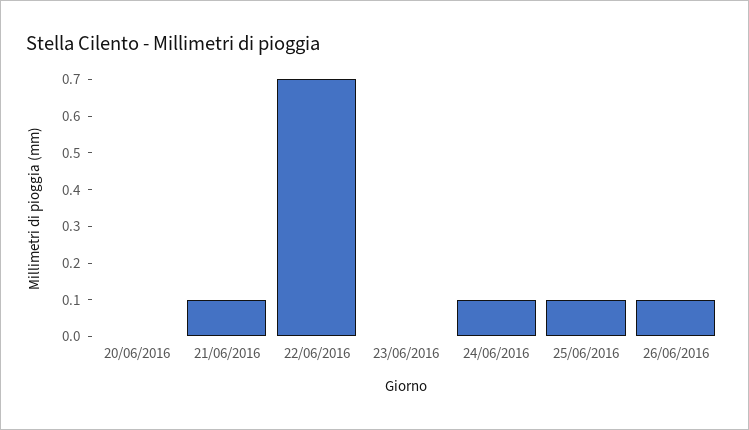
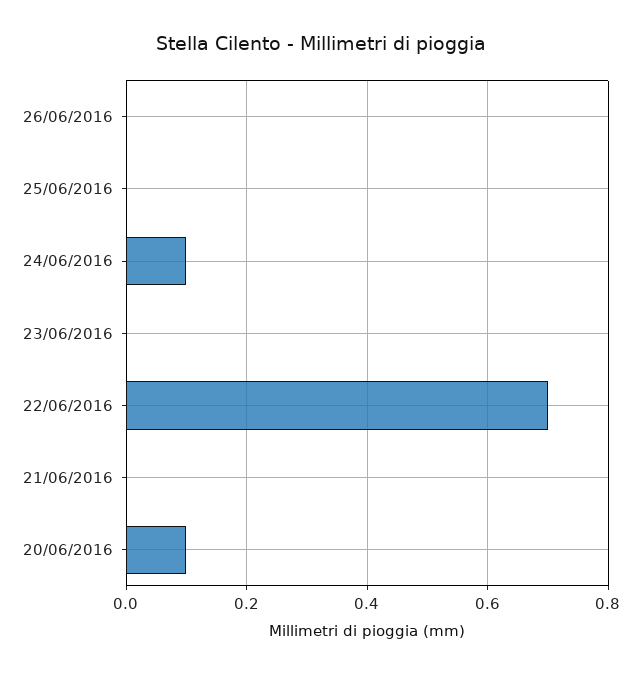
20/06/2016: 0 -> 0.1
21/06/2016: 0.1 -> 0
25/06/2016: 0.1 -> 0
26/06/2016: 0.1 -> 0

